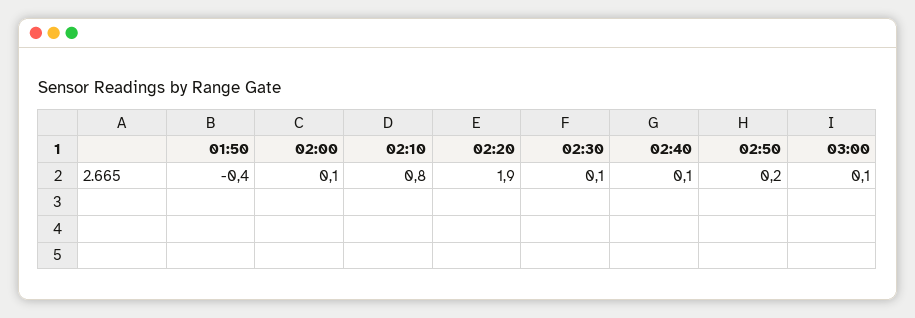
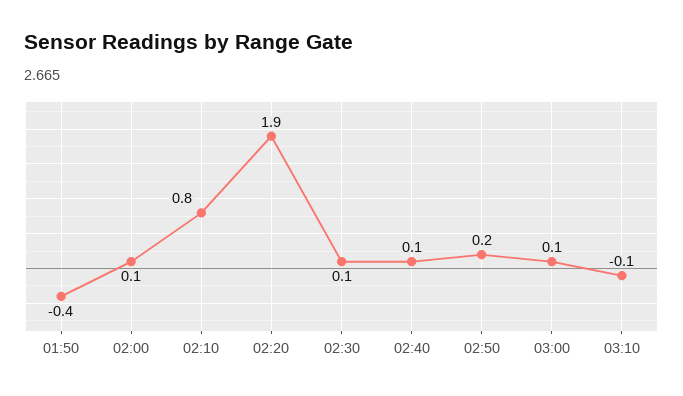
03:10: none -> -0.1

